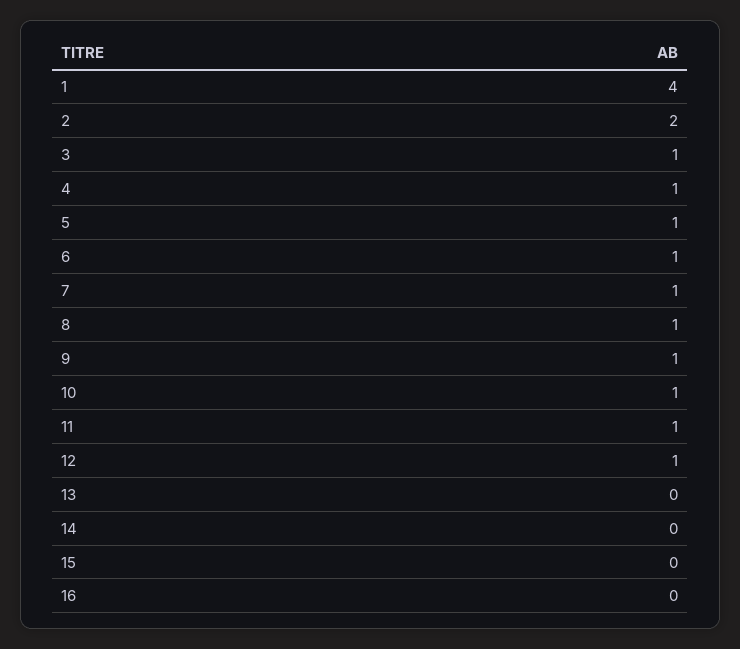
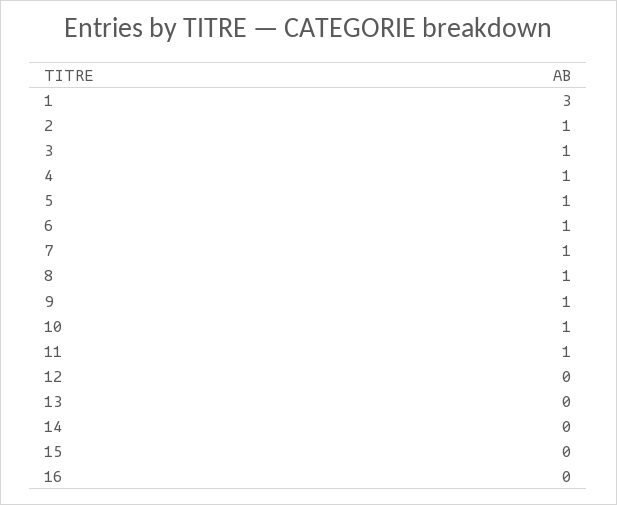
1: 4 -> 3
2: 2 -> 1
12: 1 -> 0

